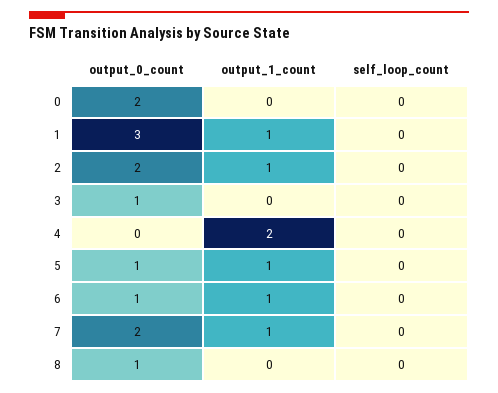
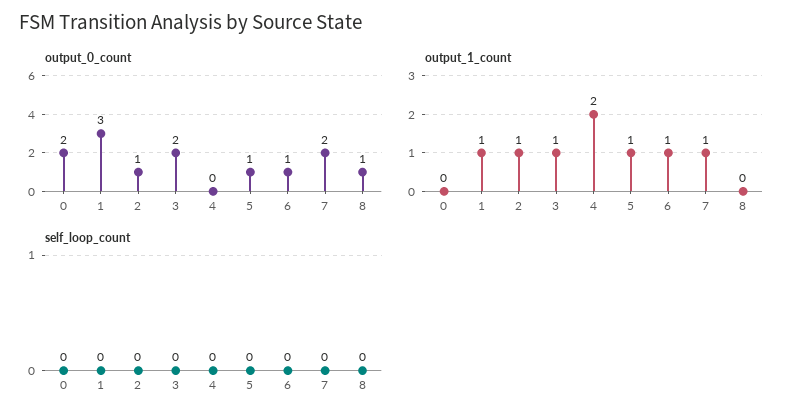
output_0_count, 2: 2 -> 1
output_0_count, 3: 1 -> 2
output_1_count, 3: 0 -> 1

